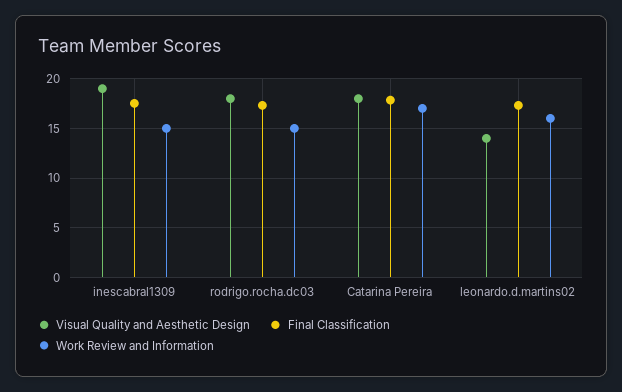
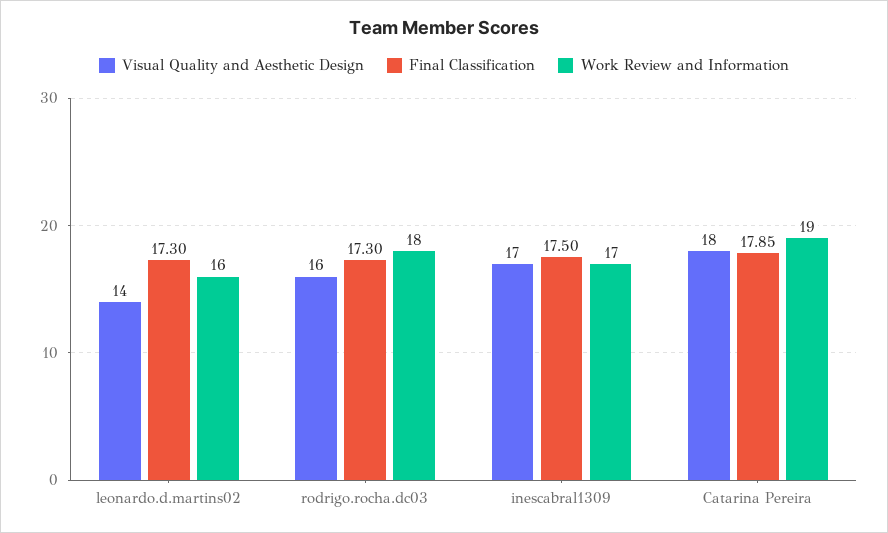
Visual Quality and Aesthetic Design, inescabral1309: 19 -> 17
Work Review and Information, inescabral1309: 15 -> 17
Visual Quality and Aesthetic Design, rodrigo.rocha.dc03: 18 -> 16
Work Review and Information, rodrigo.rocha.dc03: 15 -> 18
Work Review and Information, Catarina Pereira: 17 -> 19

